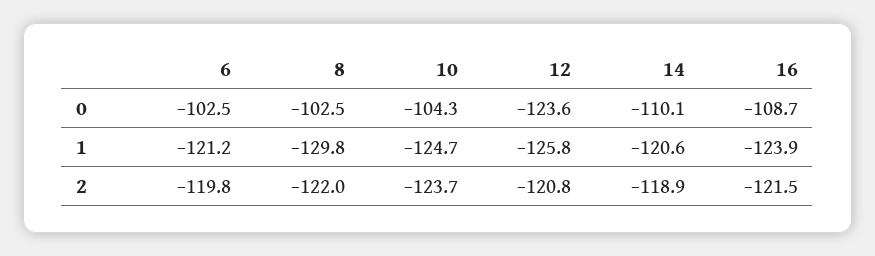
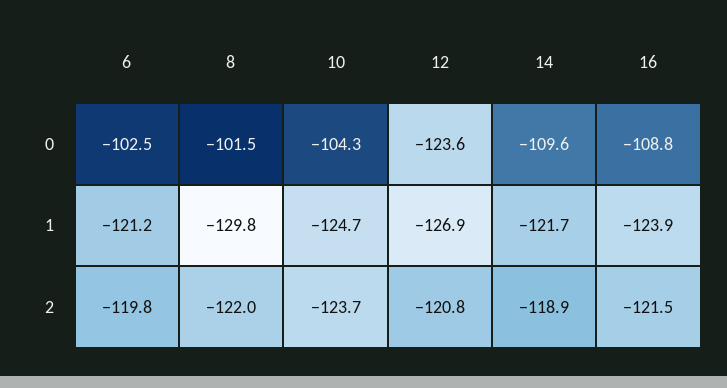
8, 0: -102.5 -> -101.5
14, 0: -110.1 -> -109.6
16, 0: -108.7 -> -108.8
12, 1: -125.8 -> -126.9
14, 1: -120.6 -> -121.7

